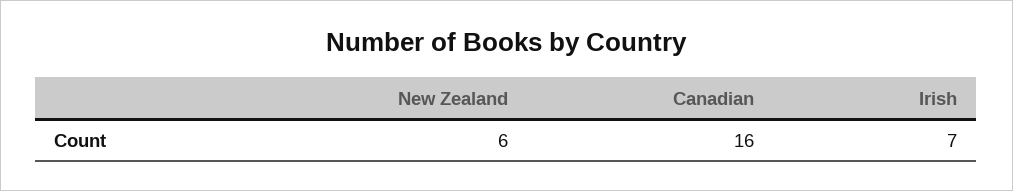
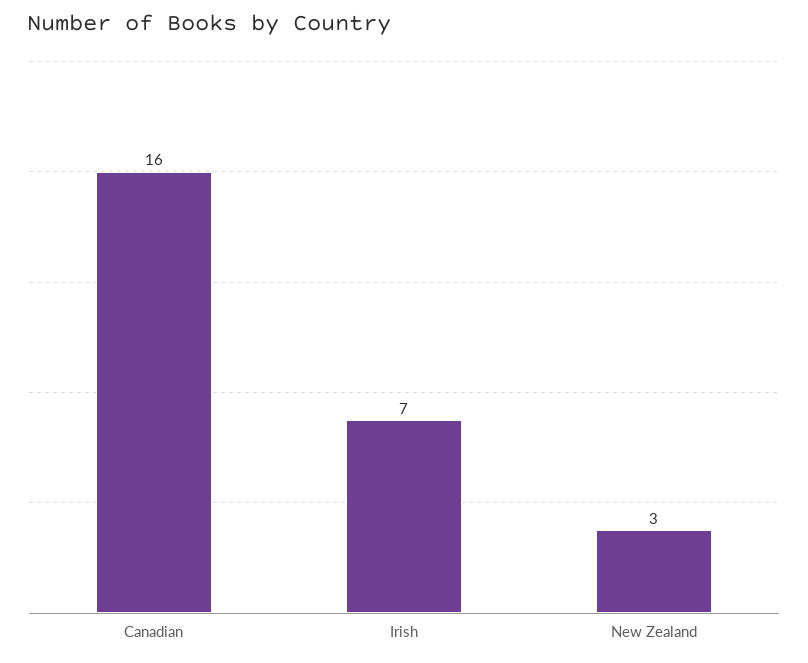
New Zealand: 6 -> 3

